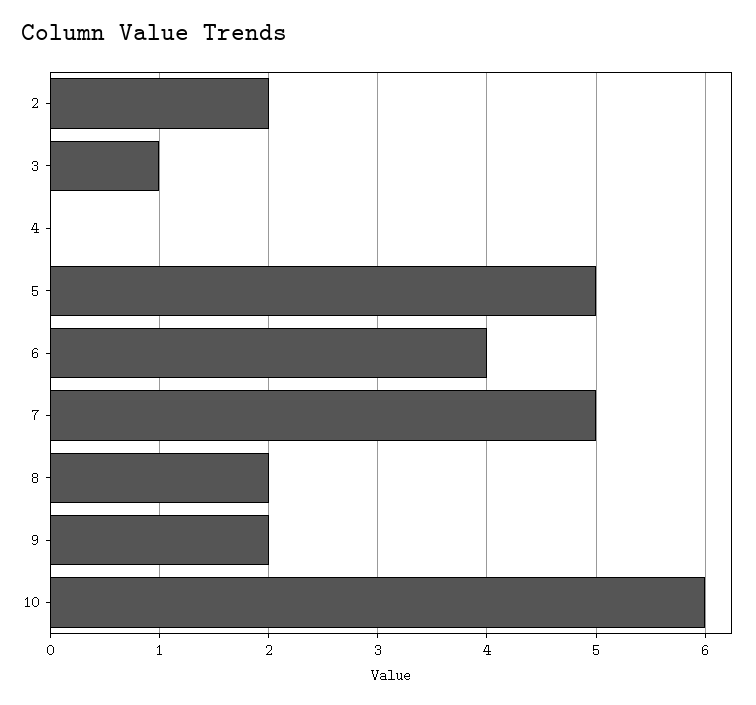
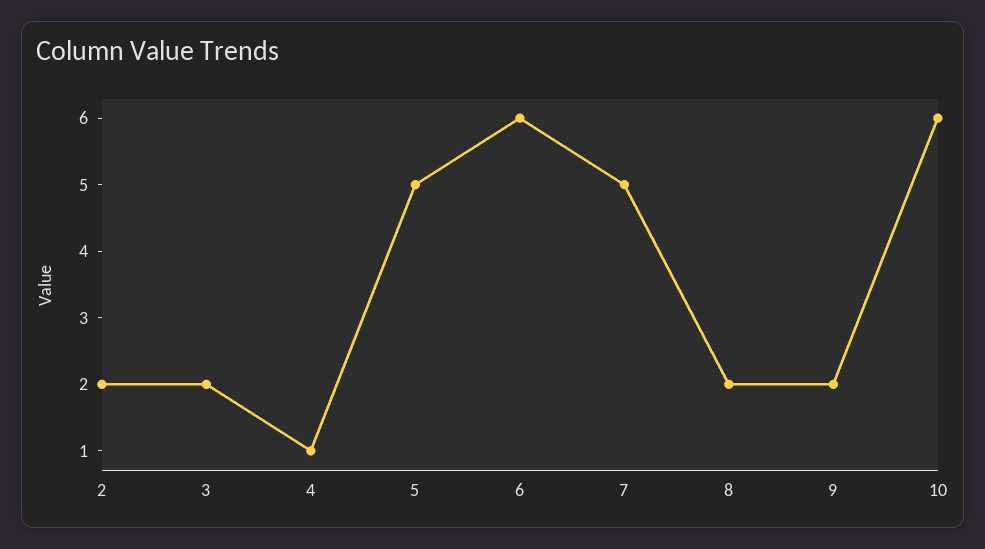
3: 1 -> 2
4: 0 -> 1
6: 4 -> 6

